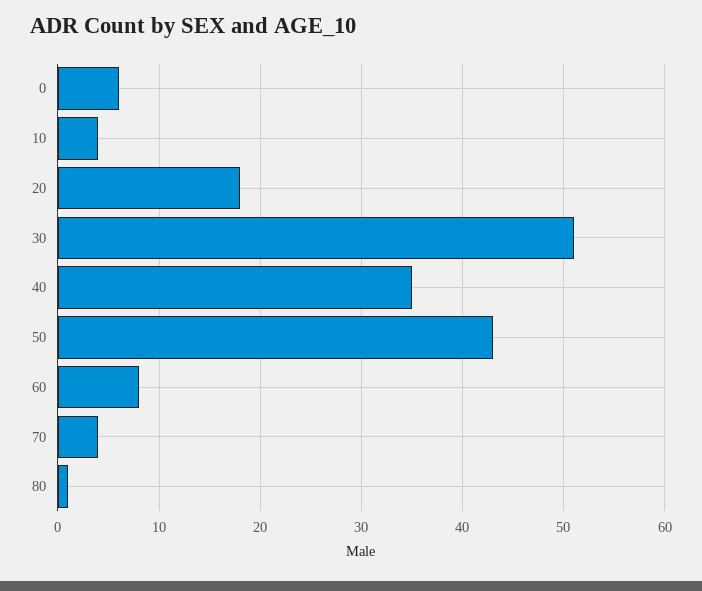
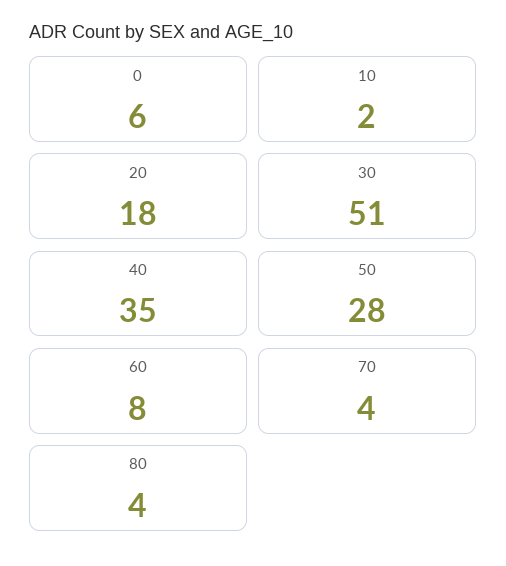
10: 4 -> 2
50: 43 -> 28
80: 1 -> 4

